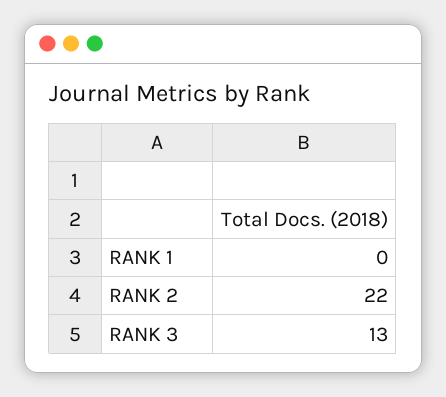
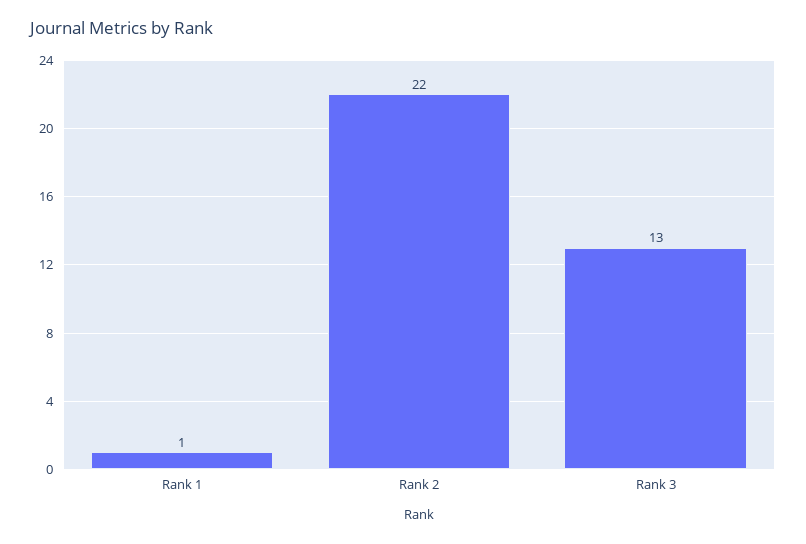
RANK 1: 0 -> 1

